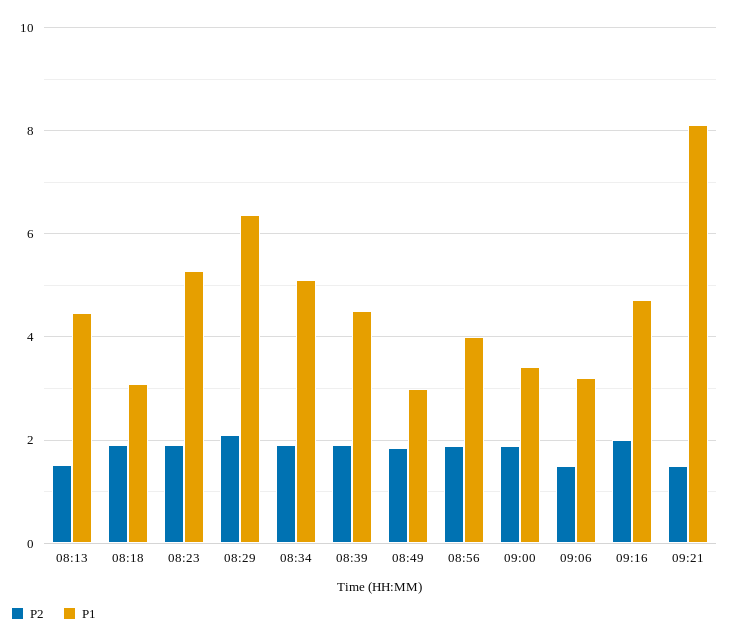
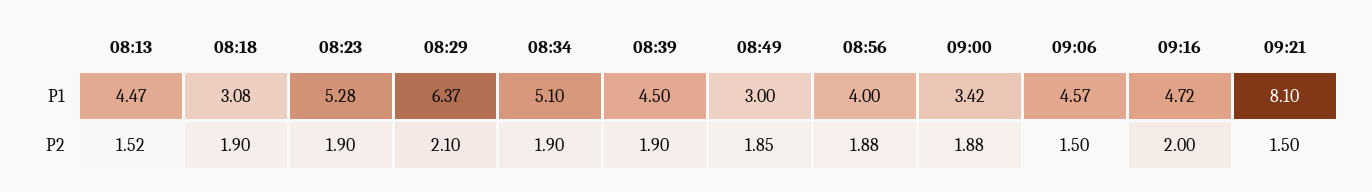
P1, 09:06: 3.2 -> 4.57

